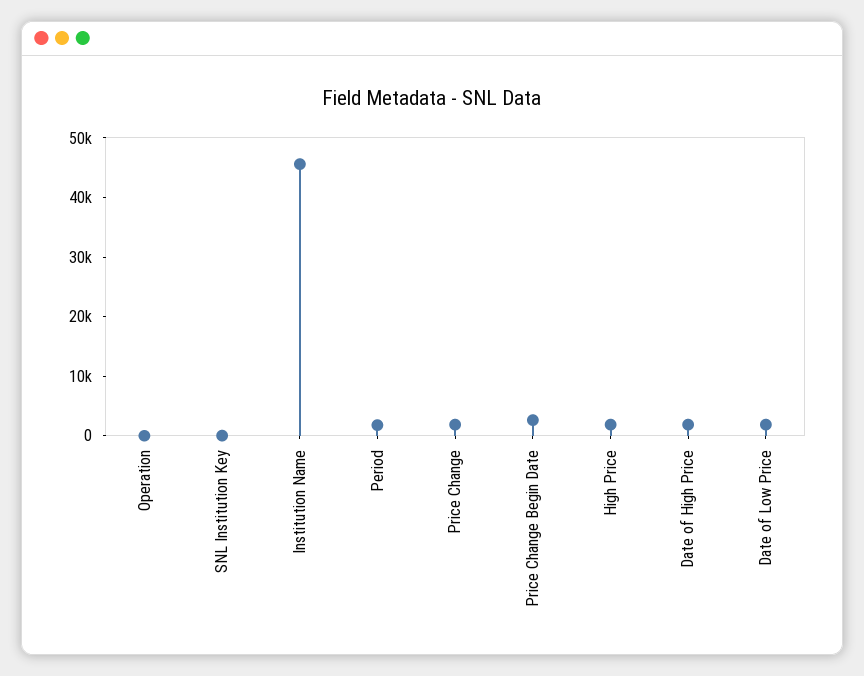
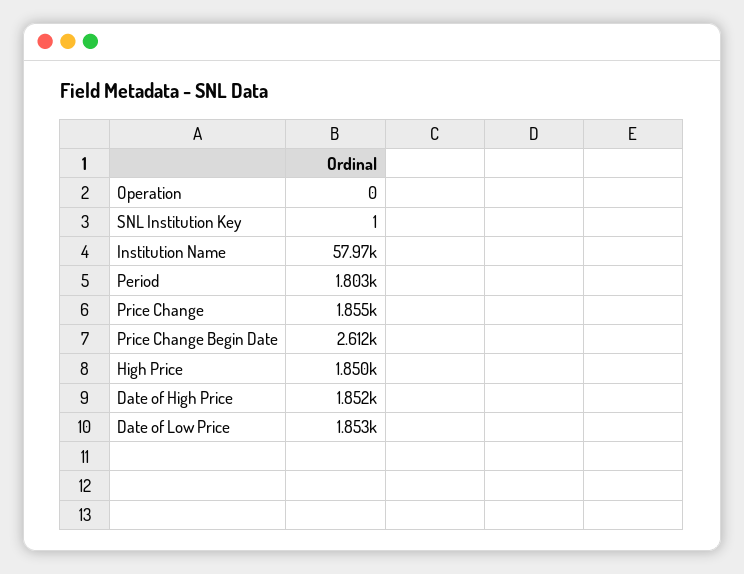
Institution Name: 46000 -> 57970

